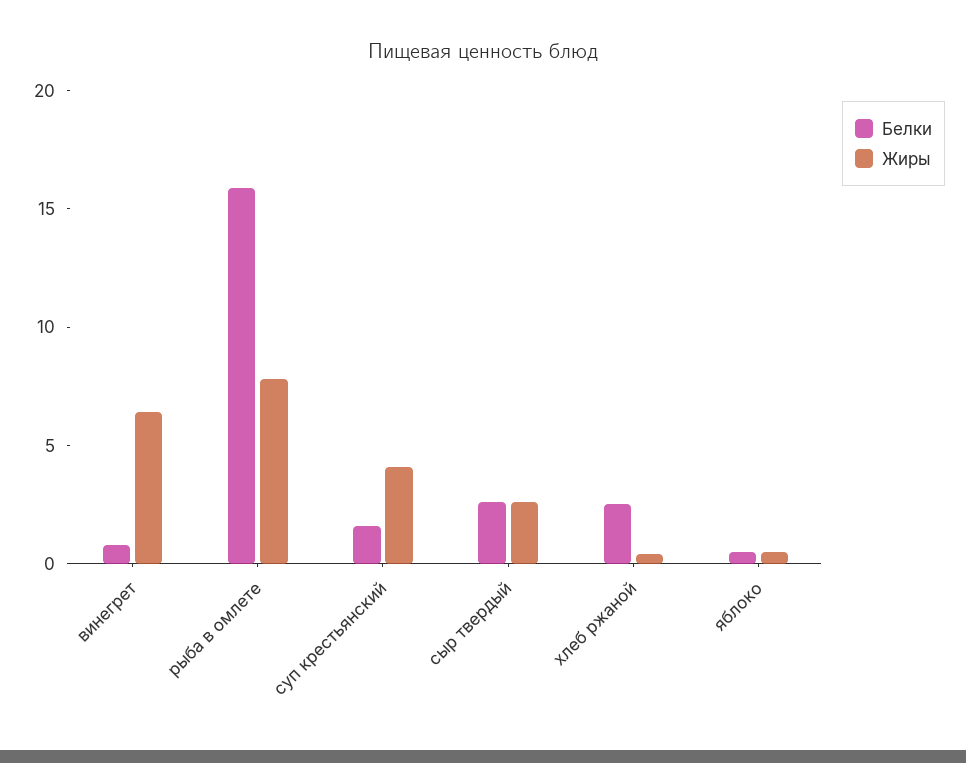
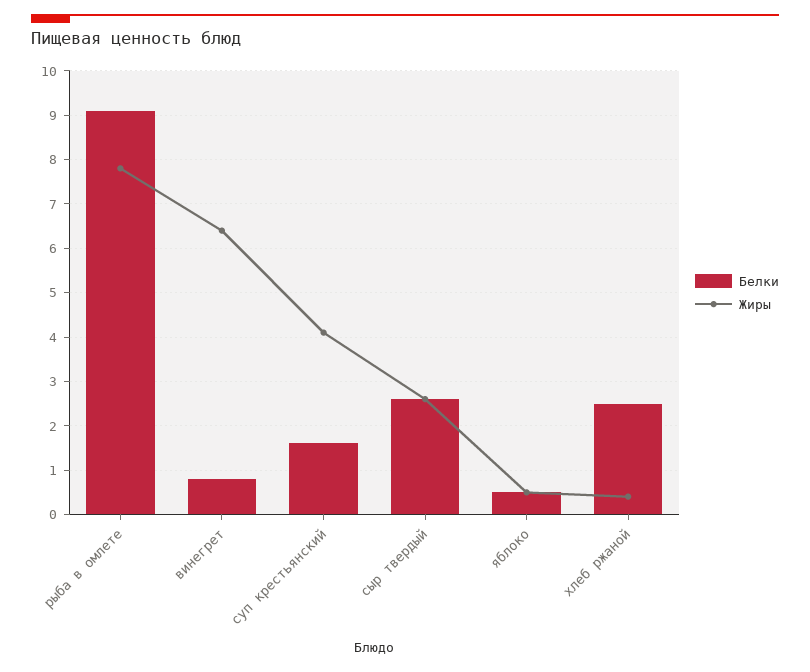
Белки, рыба в омлете: 16 -> 9

